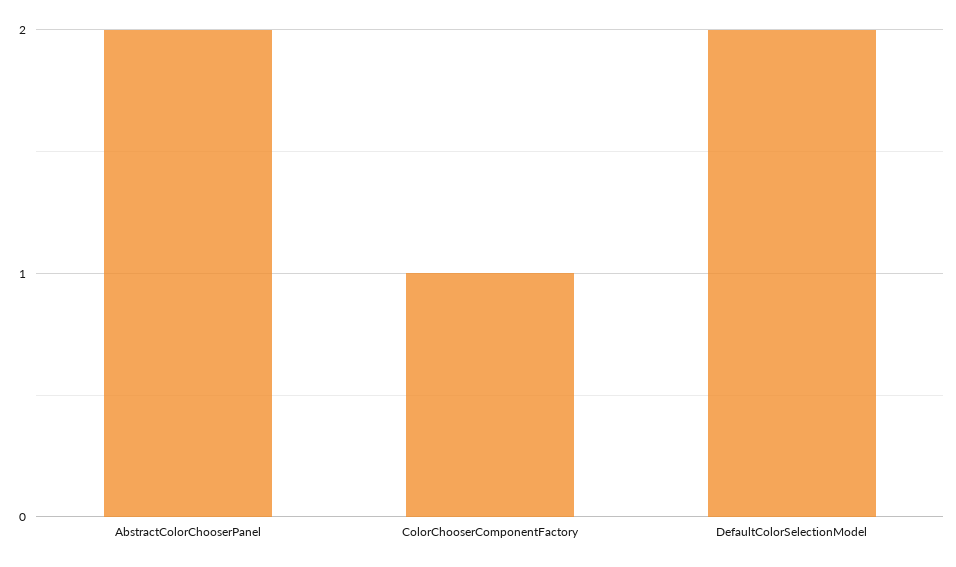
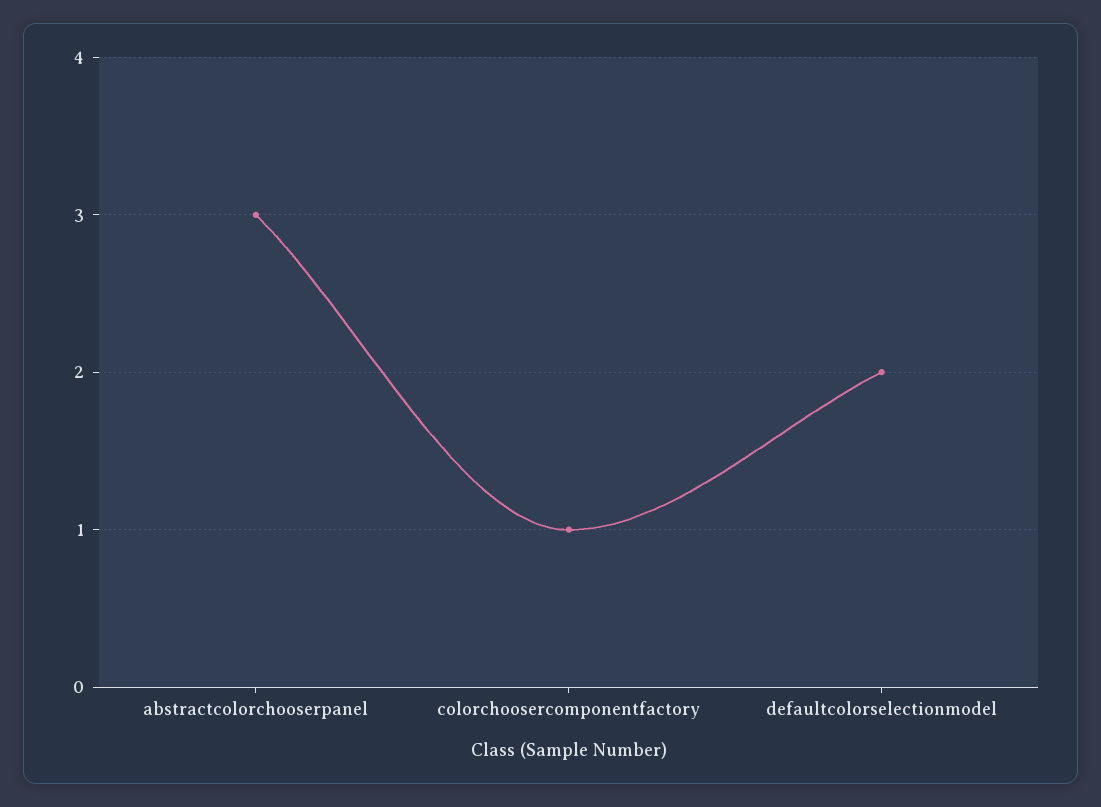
AbstractColorChooserPanel: 2 -> 3

